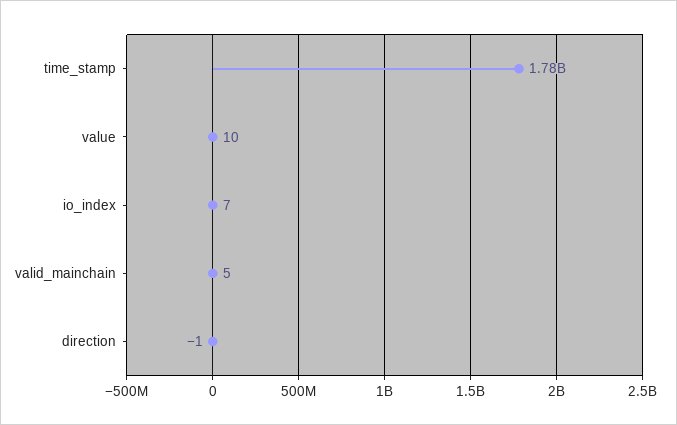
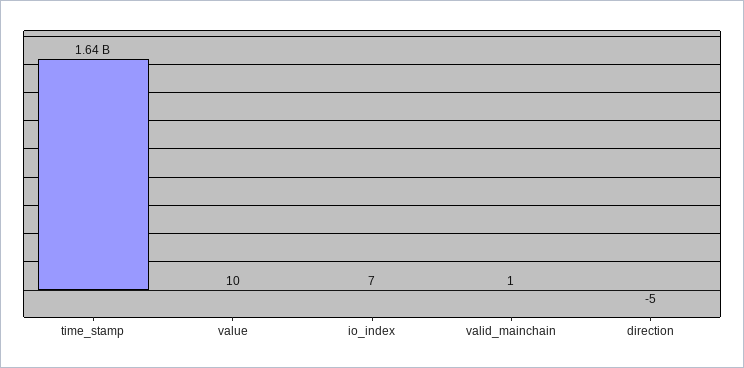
time_stamp: 1780000000 -> 1640000000
valid_mainchain: 5 -> 1
direction: -1 -> -5

